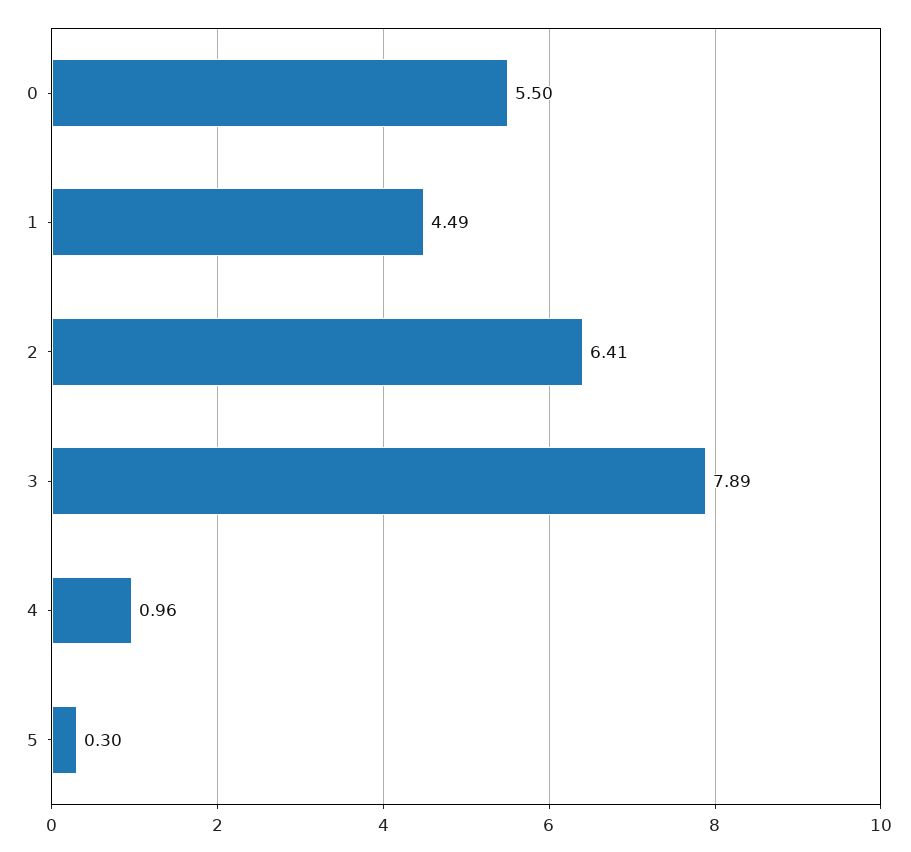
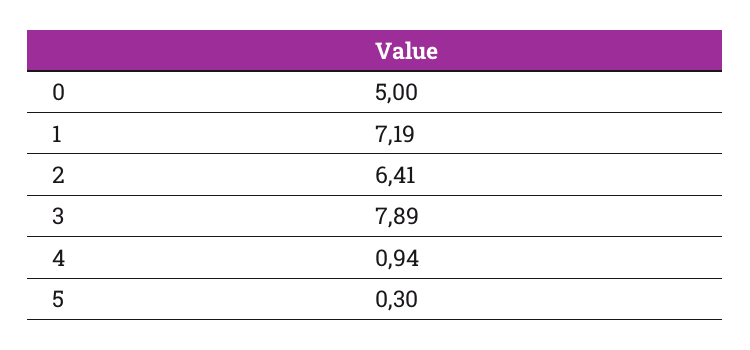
0: 5.5 -> 5
1: 4.49 -> 7.19
4: 0.96 -> 0.94

